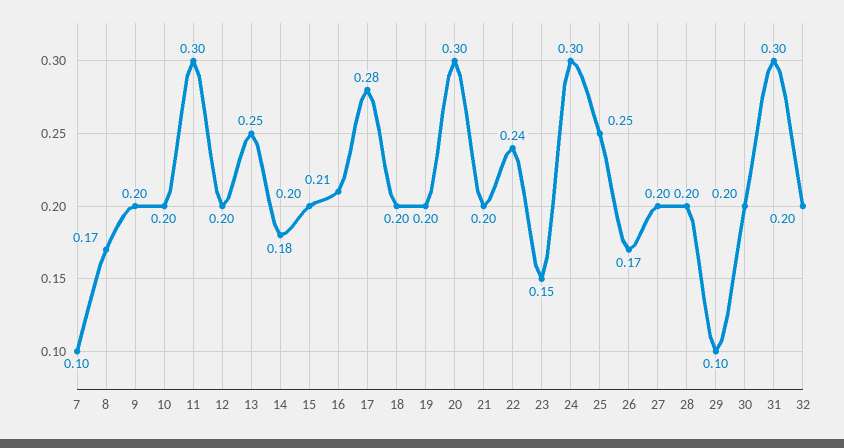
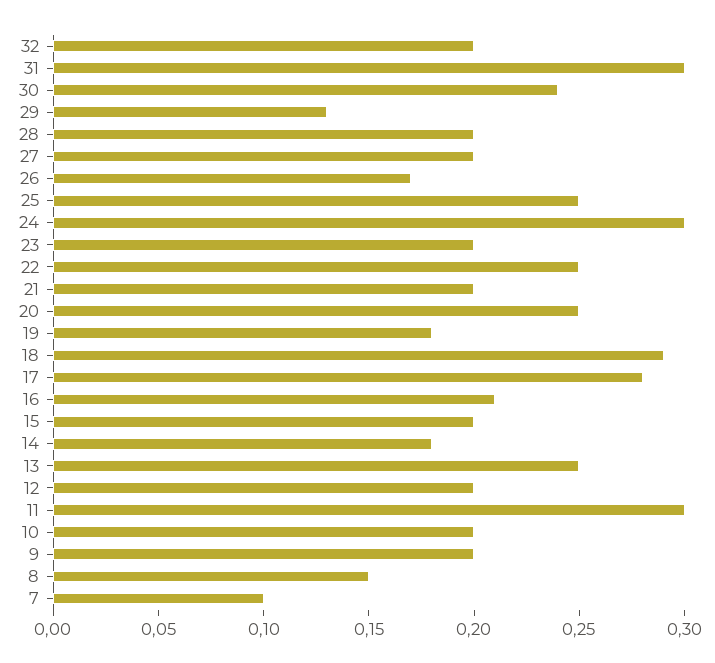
8: 0.17 -> 0.15
18: 0.2 -> 0.29
19: 0.2 -> 0.18
20: 0.3 -> 0.25
22: 0.24 -> 0.25
23: 0.15 -> 0.2
29: 0.1 -> 0.13
30: 0.2 -> 0.24

